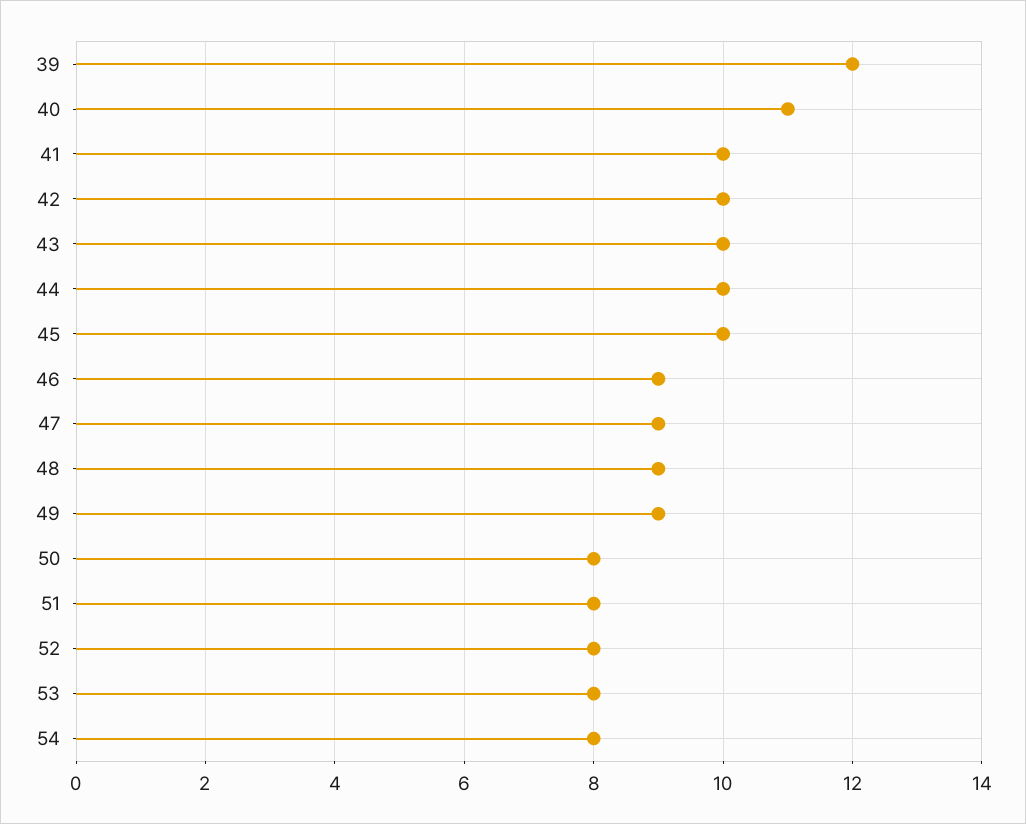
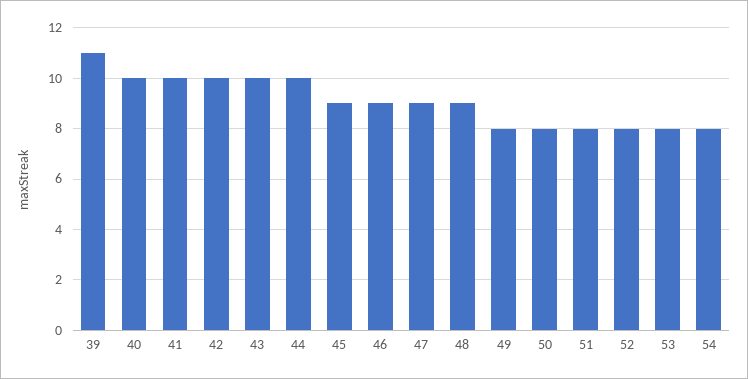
39: 12 -> 11
40: 11 -> 10
45: 10 -> 9
49: 9 -> 8

